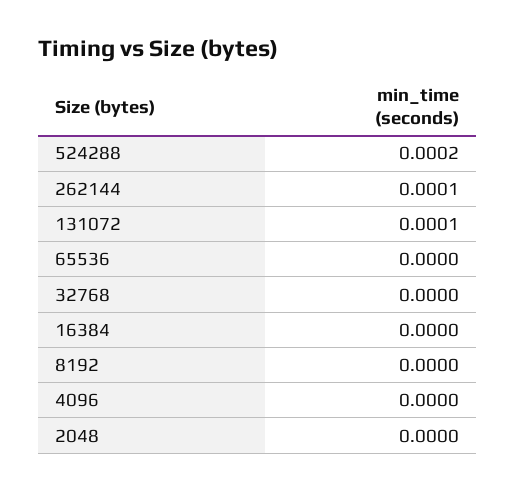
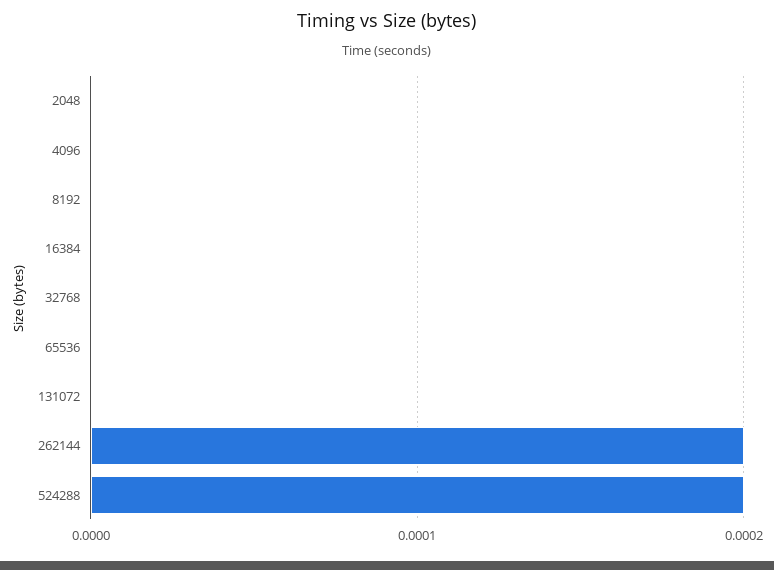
262144: 0.0001 -> 0.0002
131072: 0.0001 -> 0

